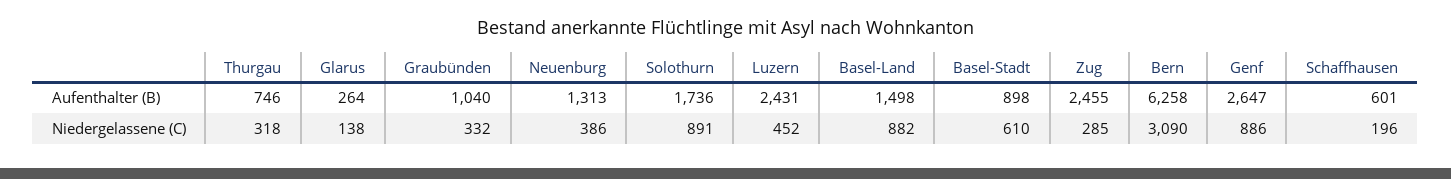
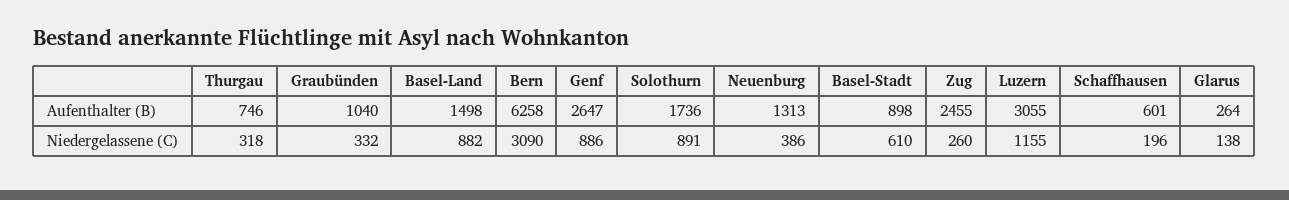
Luzern, Aufenthalter (B): 2431 -> 3055
Luzern, Niedergelassene (C): 452 -> 1155
Zug, Niedergelassene (C): 285 -> 260

